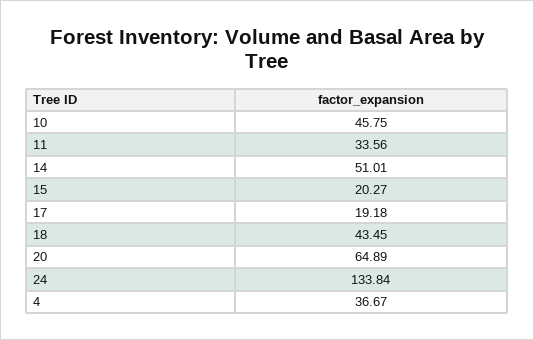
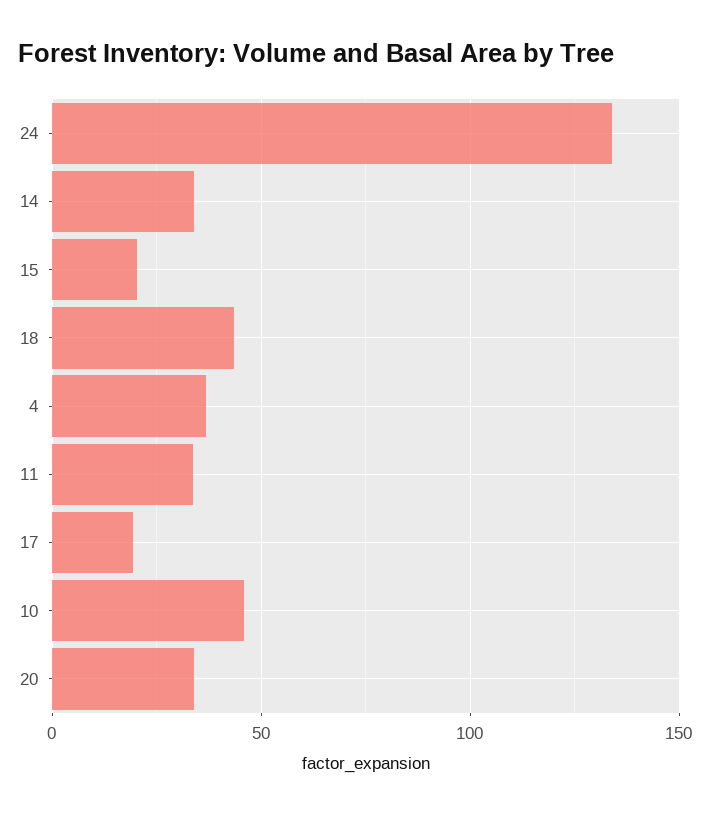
14: 51.01 -> 35
20: 64.89 -> 35

